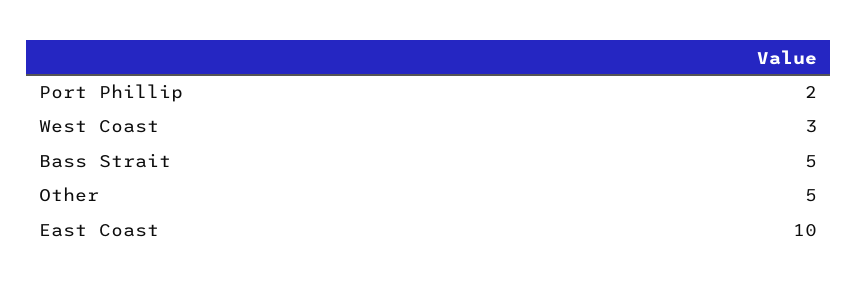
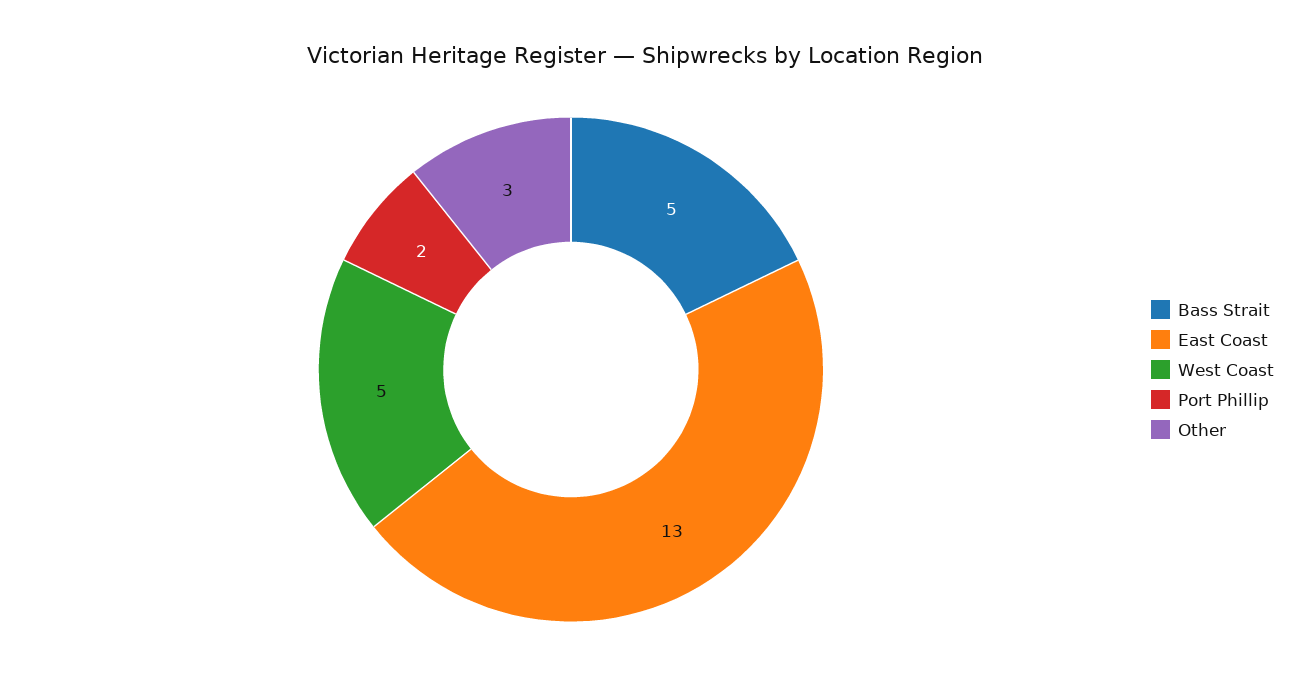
West Coast: 3 -> 5
Other: 5 -> 3
East Coast: 10 -> 13

